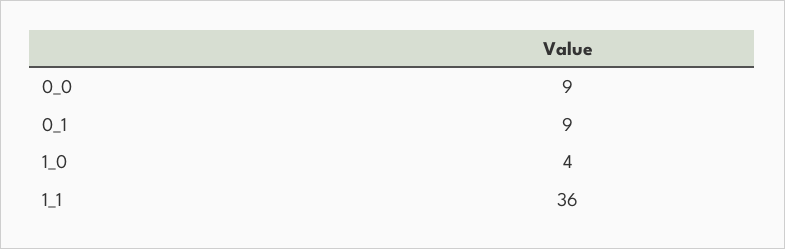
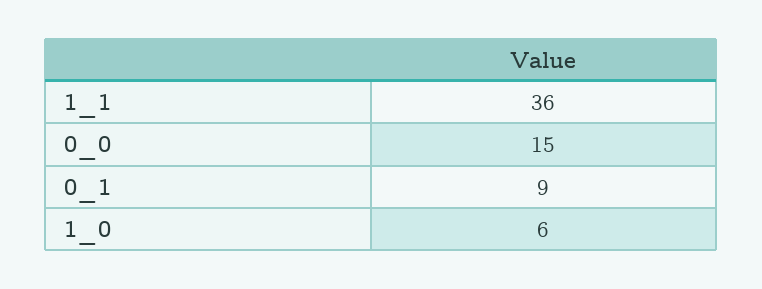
0_0: 9 -> 15
1_0: 4 -> 6

